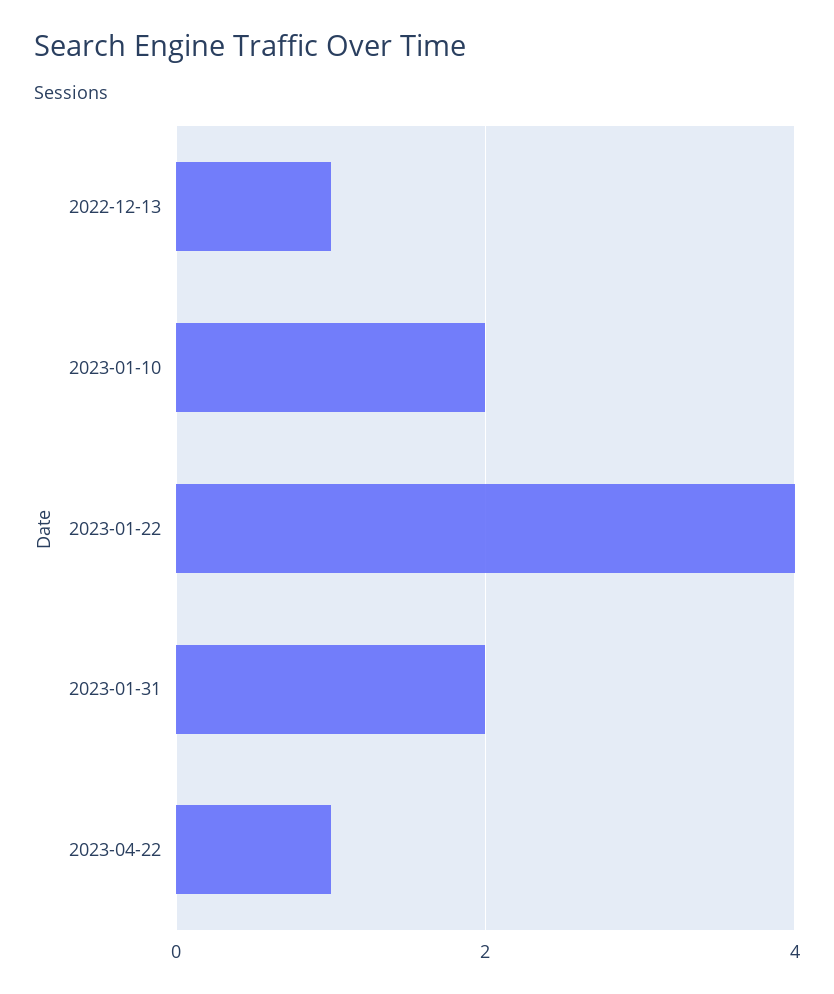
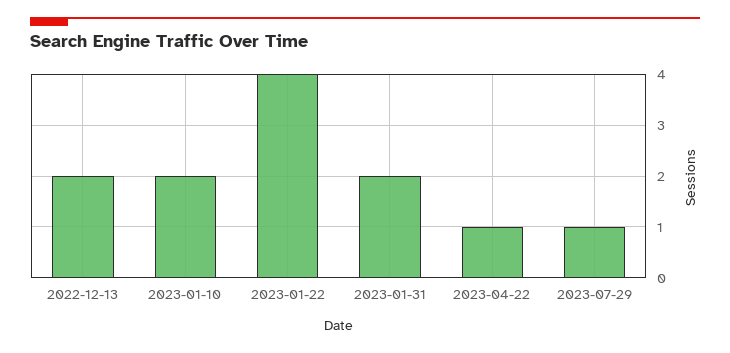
2022-12-13: 1 -> 2
2023-07-29: none -> 1

